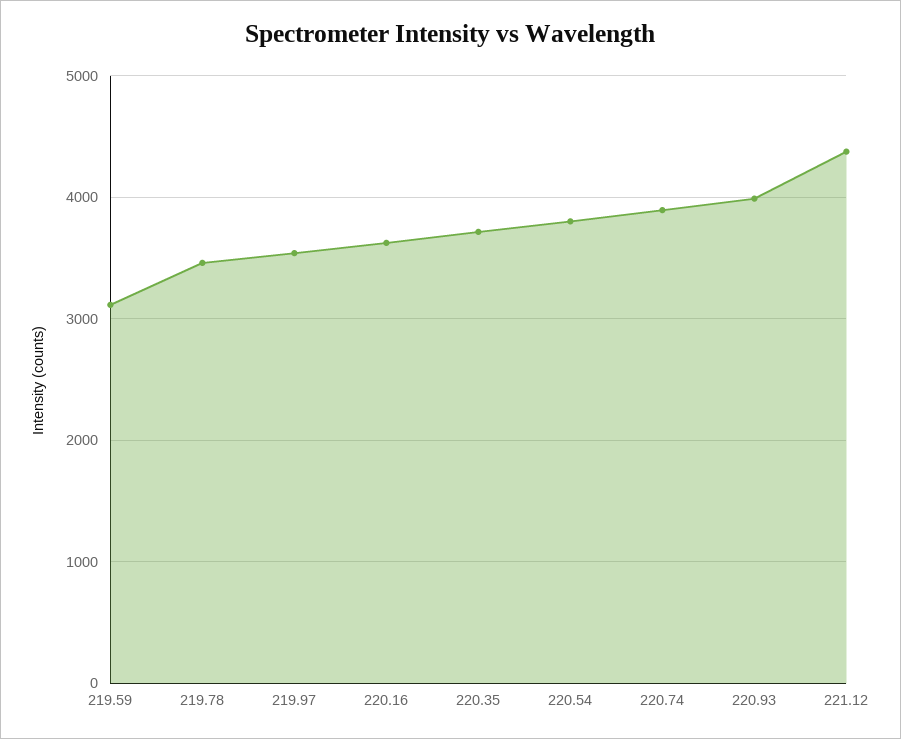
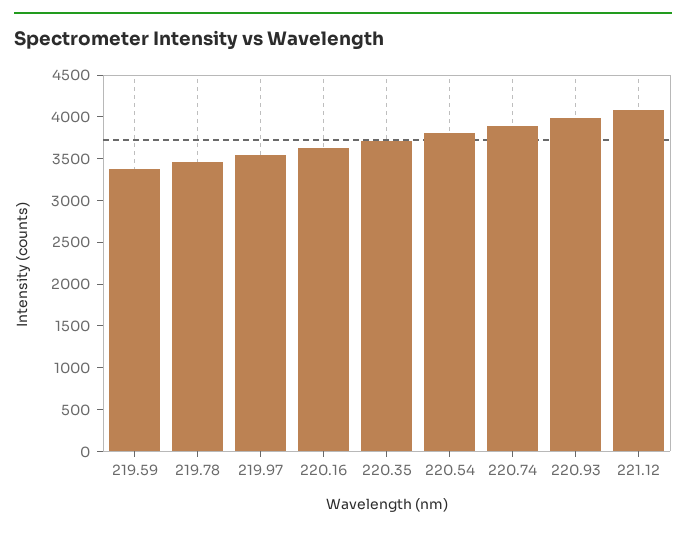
219.59: 3100 -> 3400
221.12: 4400 -> 4100

